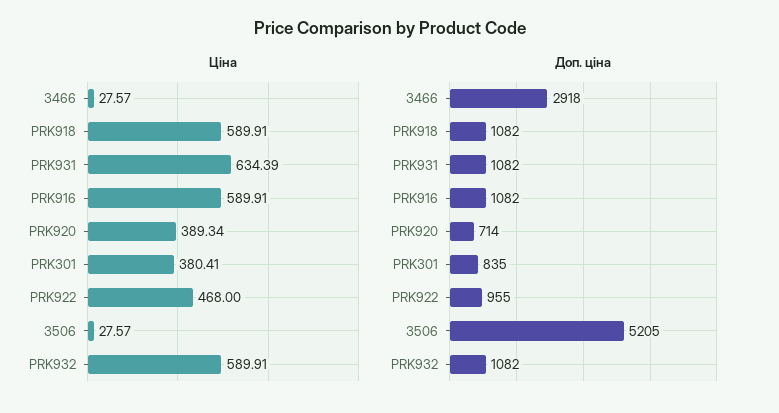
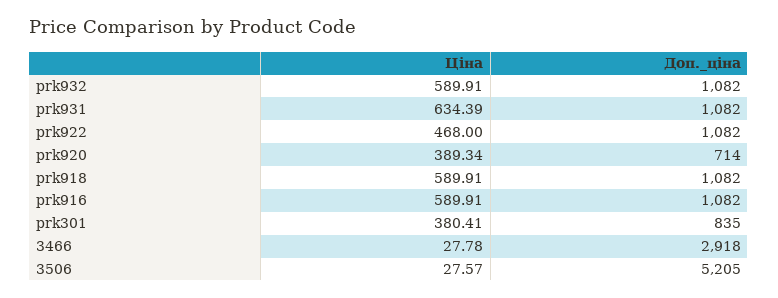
Ціна, 3466: 27.57 -> 27.78
Доп. ціна, PRK922: 955 -> 1082

